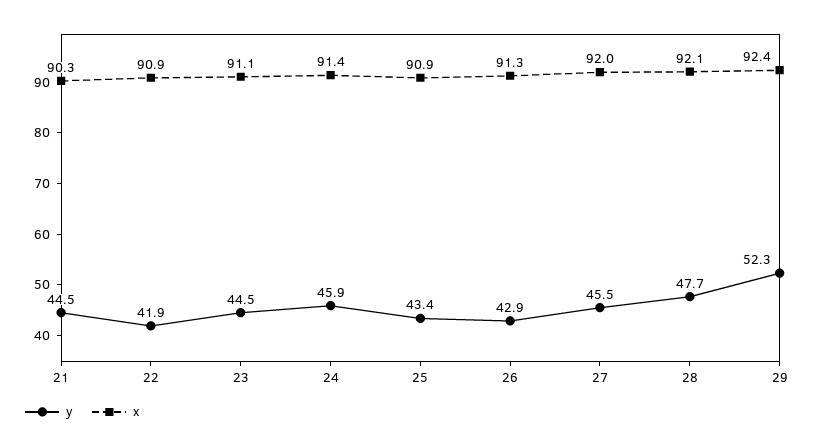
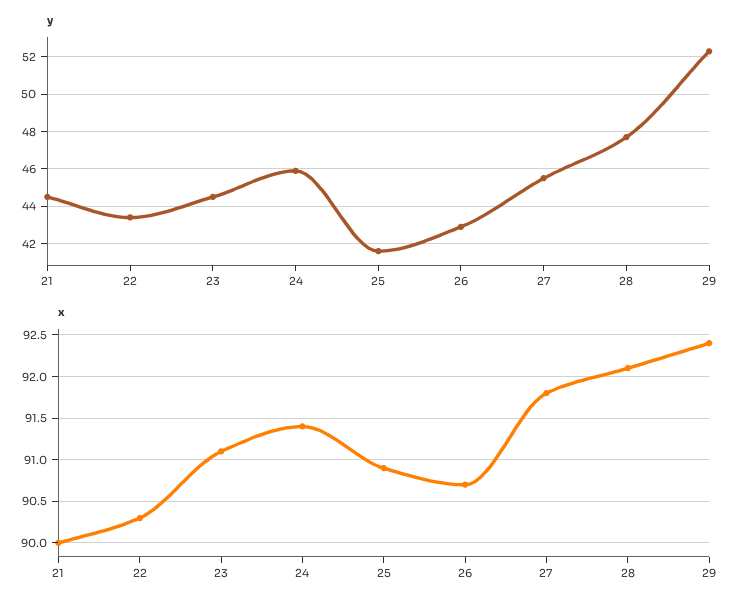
x, 21: 90.3 -> 90
y, 22: 41.9 -> 43.5
x, 22: 90.9 -> 90.3
y, 25: 43.4 -> 41.5
x, 26: 91.3 -> 90.7
x, 27: 92 -> 91.8

